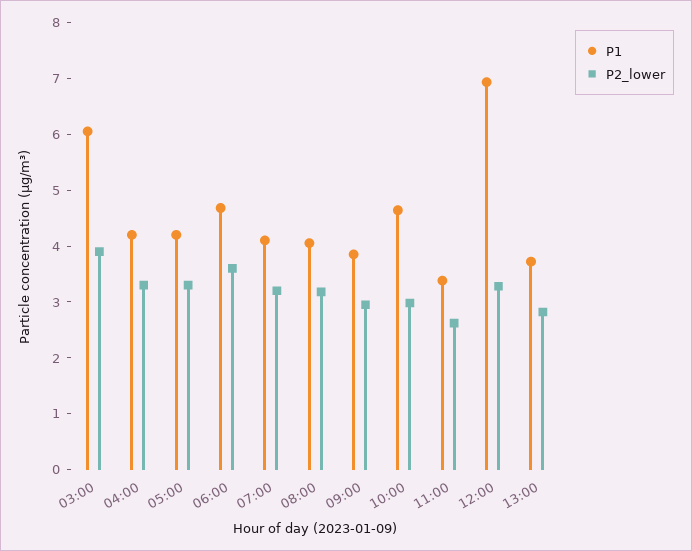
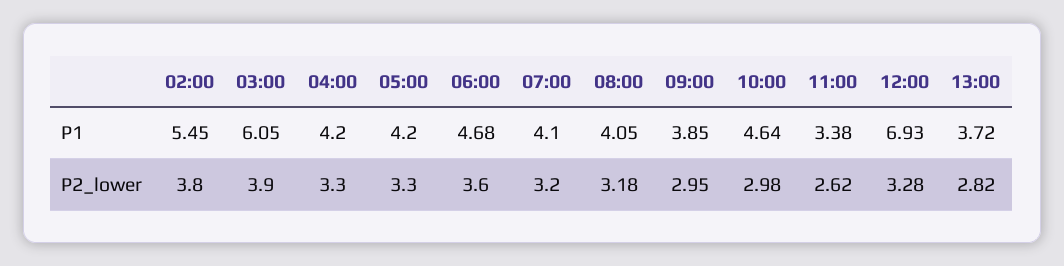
P1, 02:00: none -> 5.45
P2_lower, 02:00: none -> 3.8

